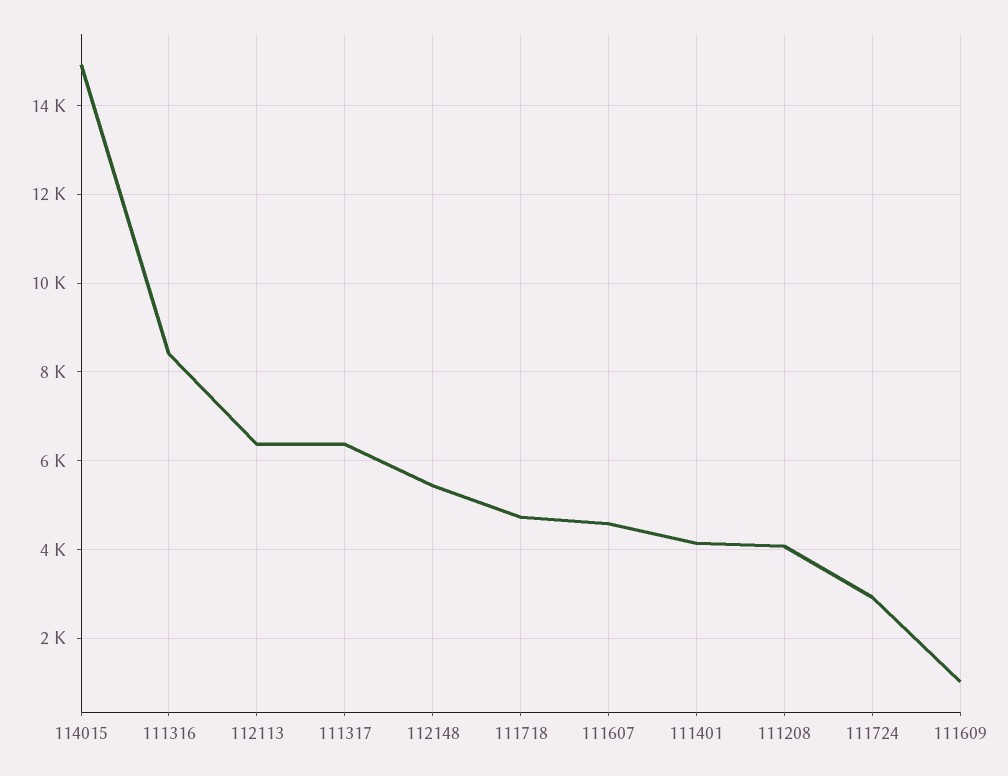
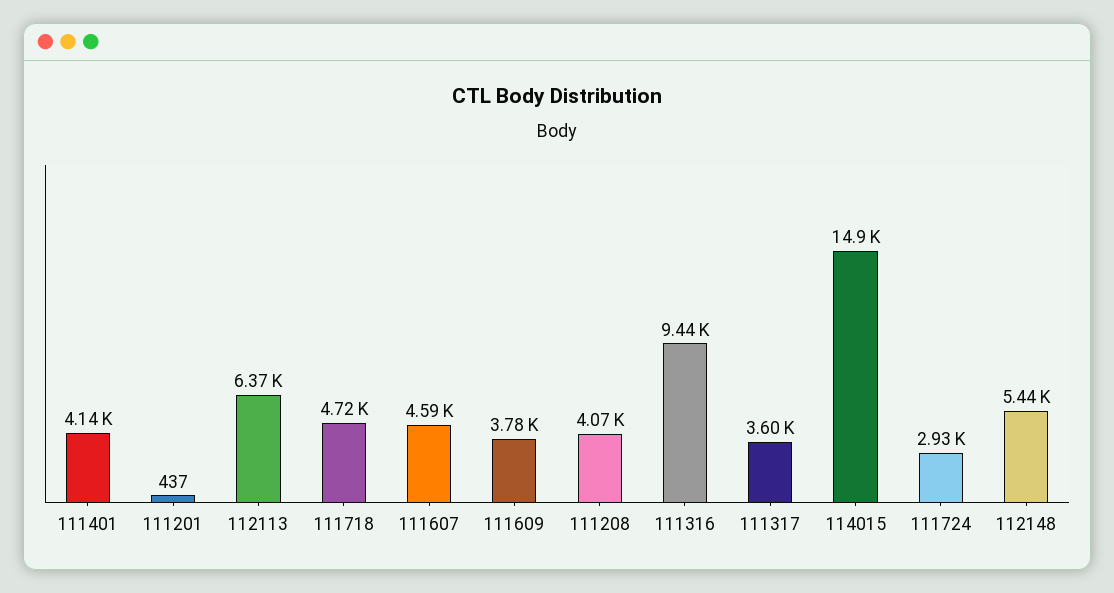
111316: 8400 -> 9440
111317: 6400 -> 3600
111609: 1000 -> 3780
111201: none -> 437

